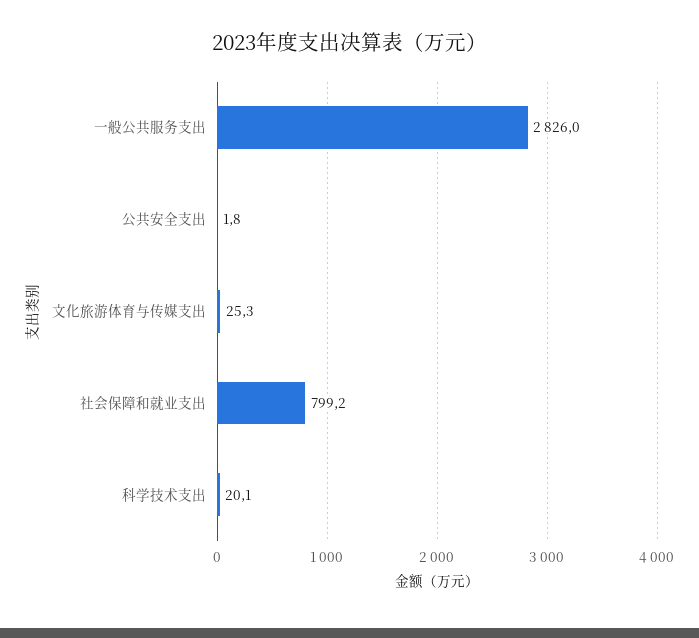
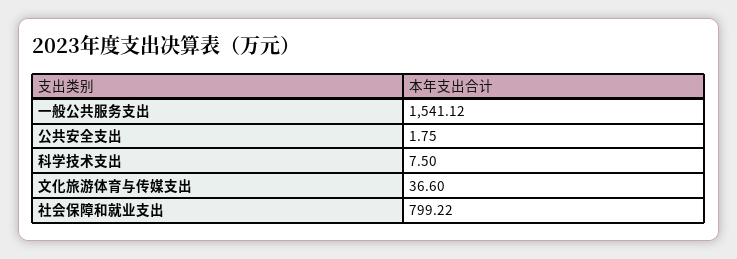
一般公共服务支出: 2826 -> 1541.12
文化旅游体育与传媒支出: 25.3 -> 36.6
科学技术支出: 20.1 -> 7.5

